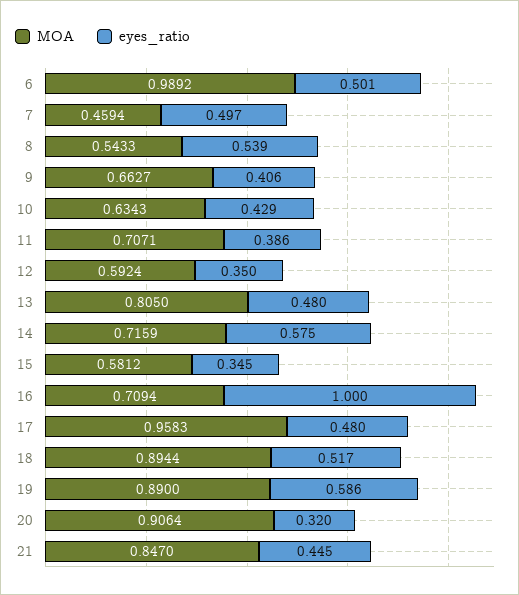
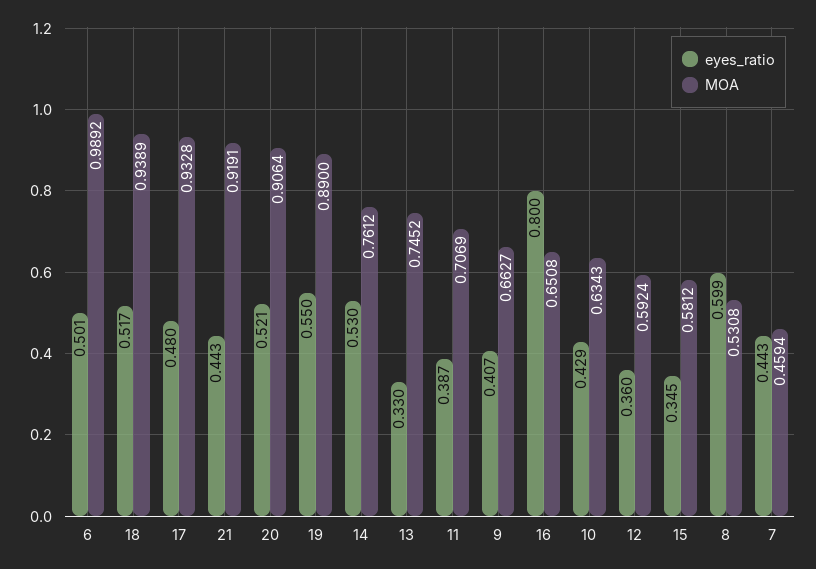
eyes_ratio, 7: 0.497 -> 0.443
MOA, 8: 0.5433 -> 0.5308
eyes_ratio, 8: 0.539 -> 0.599
eyes_ratio, 9: 0.406 -> 0.407
MOA, 11: 0.7071 -> 0.7069
eyes_ratio, 11: 0.386 -> 0.387
eyes_ratio, 12: 0.35 -> 0.36
MOA, 13: 0.805 -> 0.7452
eyes_ratio, 13: 0.48 -> 0.33
MOA, 14: 0.7159 -> 0.7612
eyes_ratio, 14: 0.575 -> 0.53
MOA, 16: 0.7094 -> 0.6508
eyes_ratio, 16: 1 -> 0.8
MOA, 17: 0.9583 -> 0.9328
MOA, 18: 0.8944 -> 0.9389
eyes_ratio, 19: 0.586 -> 0.55
eyes_ratio, 20: 0.32 -> 0.521
MOA, 21: 0.847 -> 0.9191
eyes_ratio, 21: 0.445 -> 0.443

